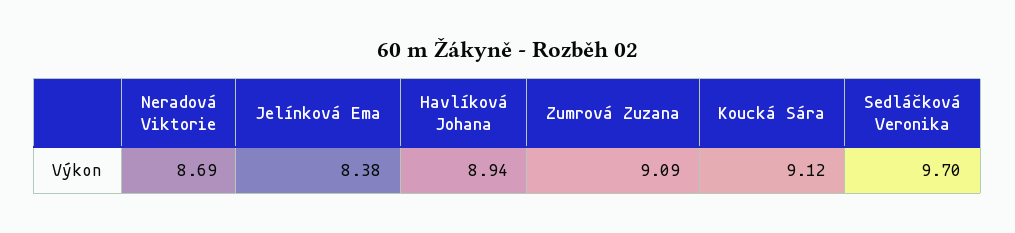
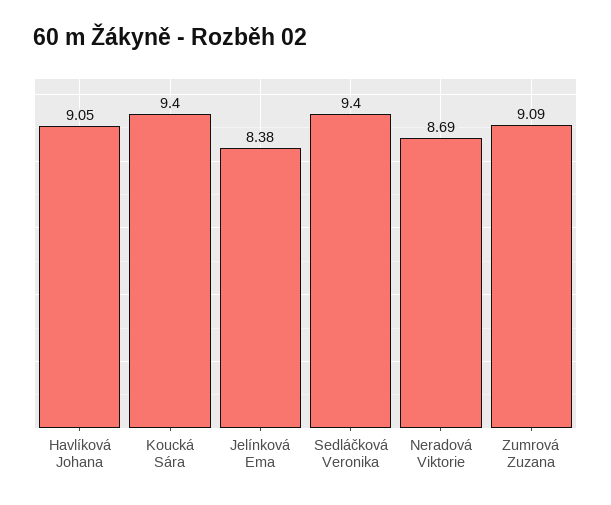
Havlíková Johana: 8.94 -> 9.05
Koucká Sára: 9.12 -> 9.4
Sedláčková Veronika: 9.7 -> 9.4

